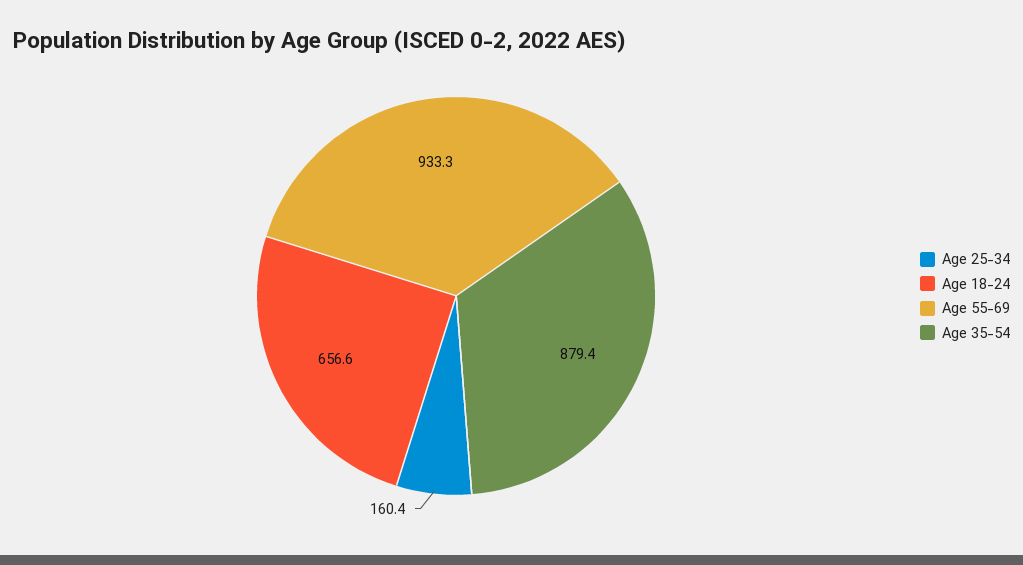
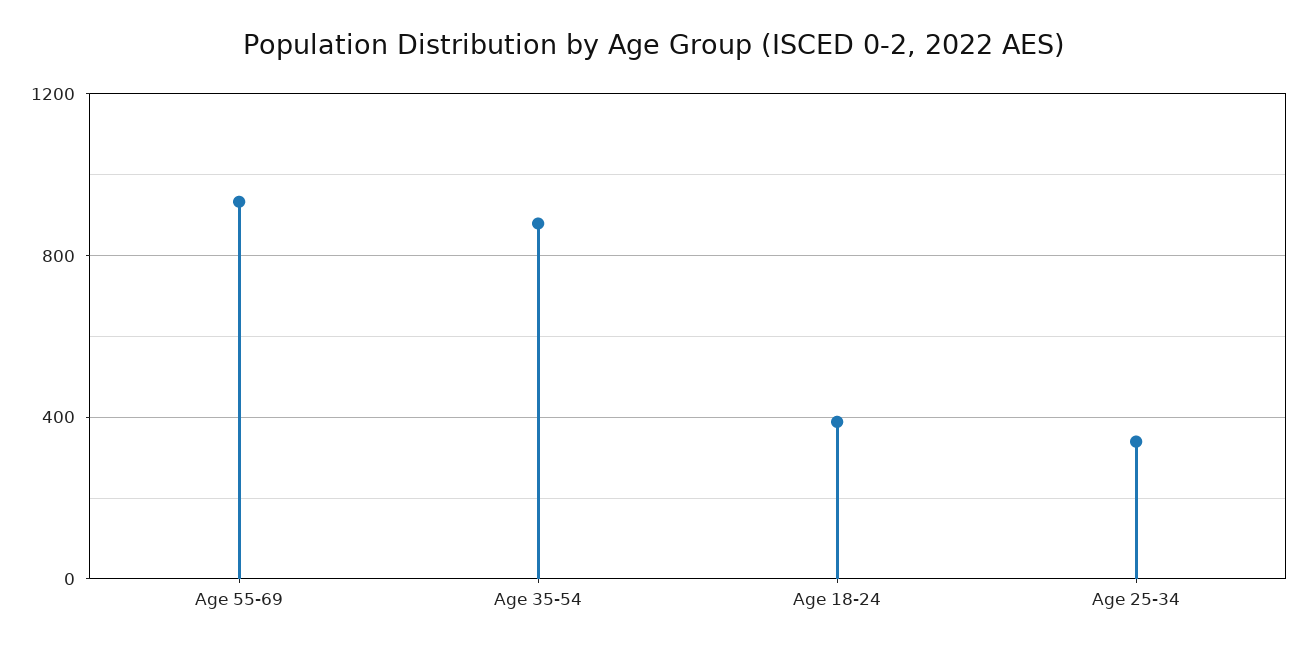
Age 25-34: 160.4 -> 350
Age 18-24: 656.6 -> 400

